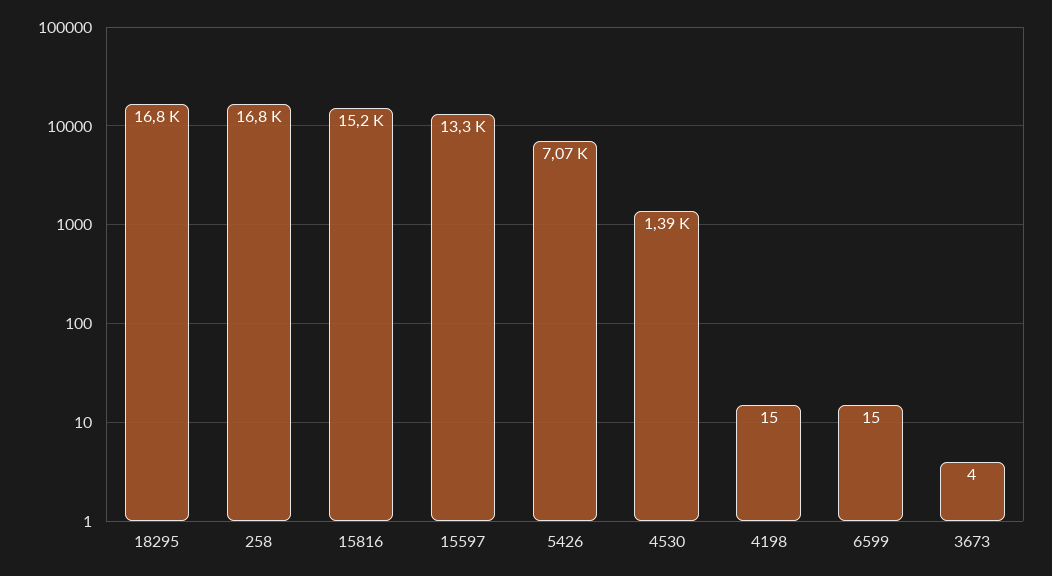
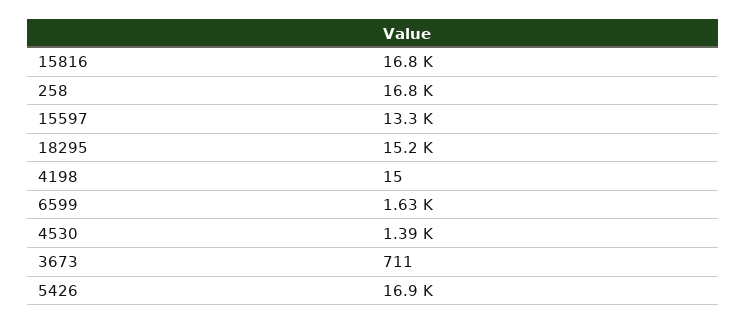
18295: 16800 -> 15200
15816: 15200 -> 16800
5426: 7070 -> 16900
6599: 15 -> 1630
3673: 4 -> 711

